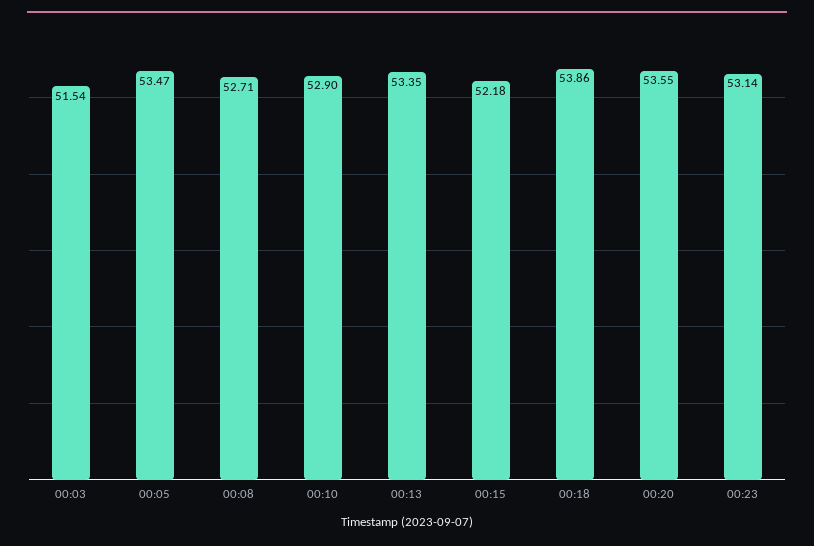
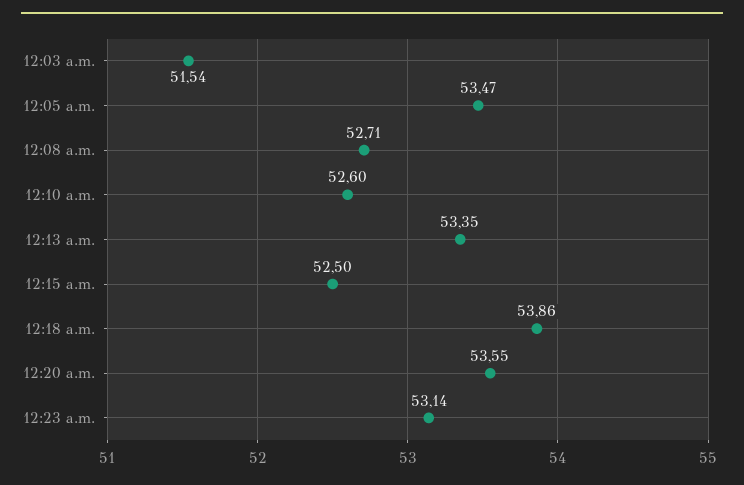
00:10: 52.9 -> 52.6
00:15: 52.18 -> 52.5

